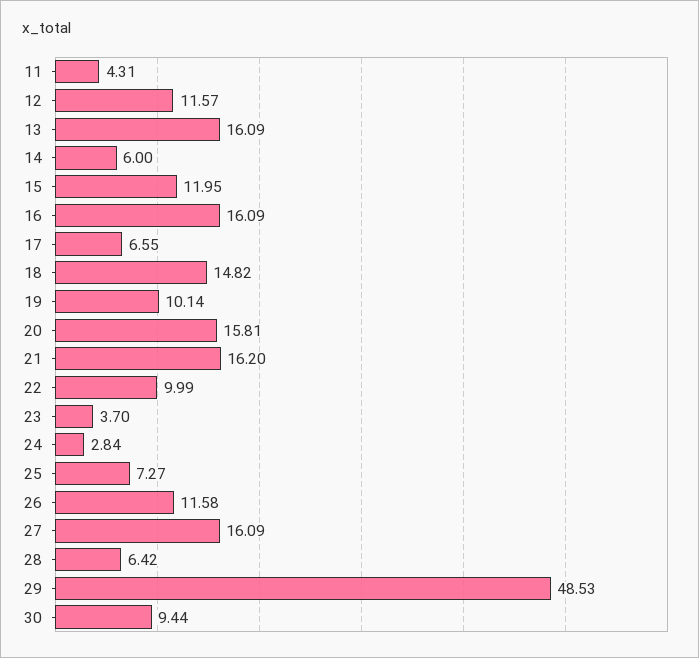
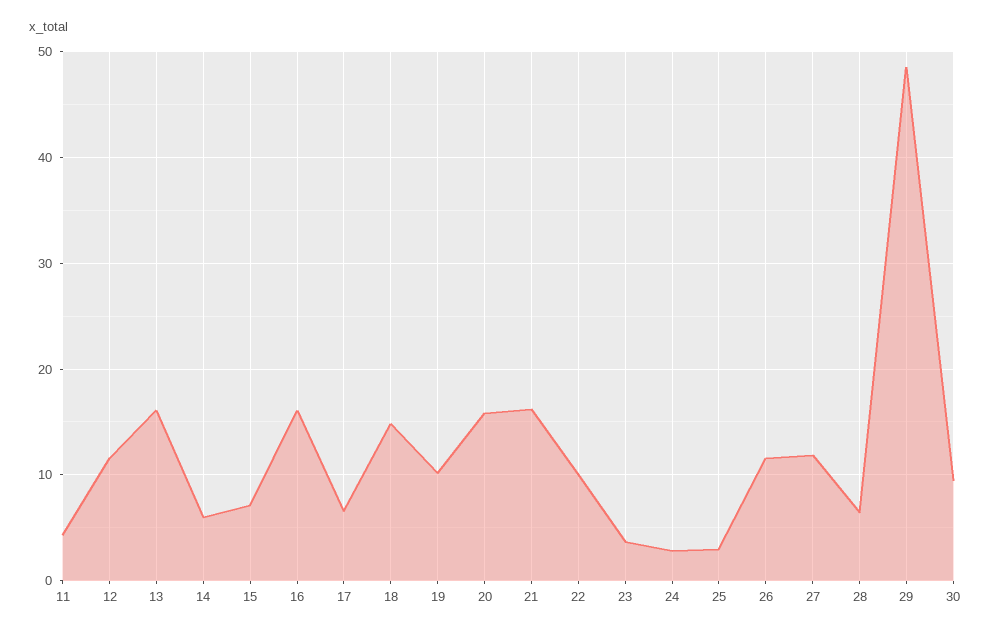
15: 11.95 -> 7
25: 7.27 -> 3
27: 16.09 -> 12

